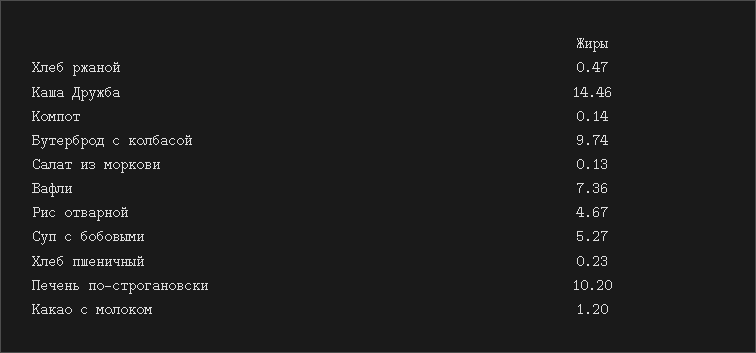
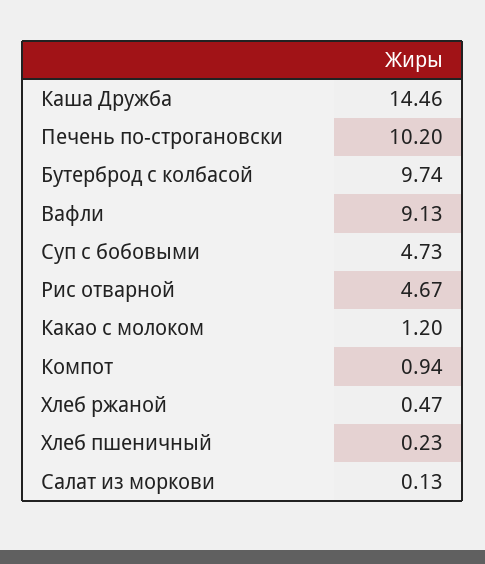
Компот: 0.14 -> 0.94
Вафли: 7.36 -> 9.13
Суп с бобовыми: 5.27 -> 4.73

